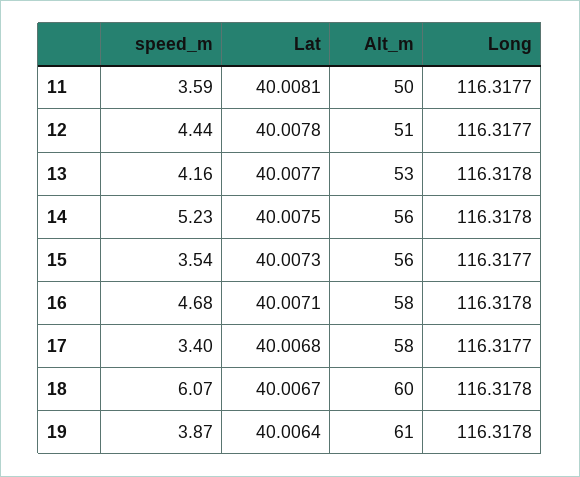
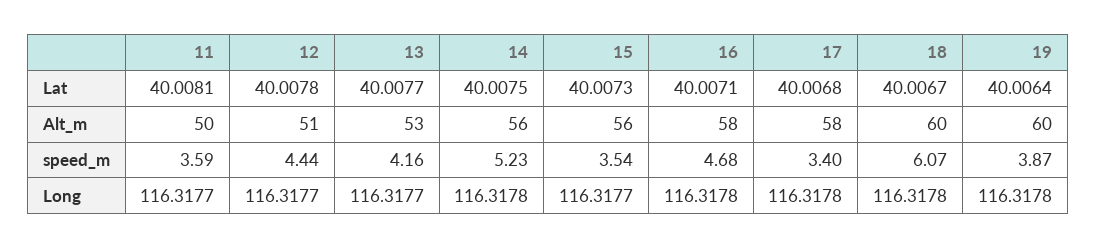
Long, 13: 116.3178 -> 116.3177
Long, 17: 116.3177 -> 116.3178
Alt_m, 19: 61 -> 60

